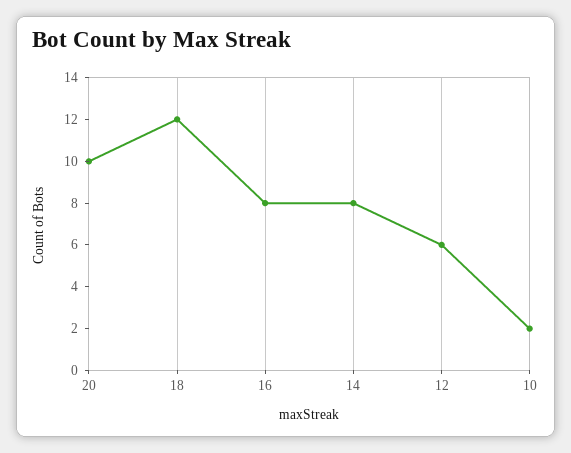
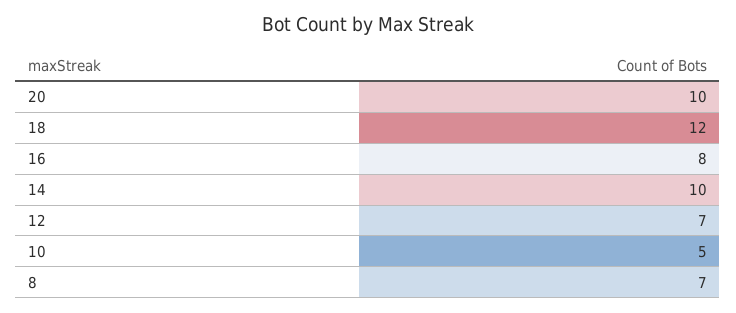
14: 8 -> 10
12: 6 -> 7
10: 2 -> 5
8: none -> 7

